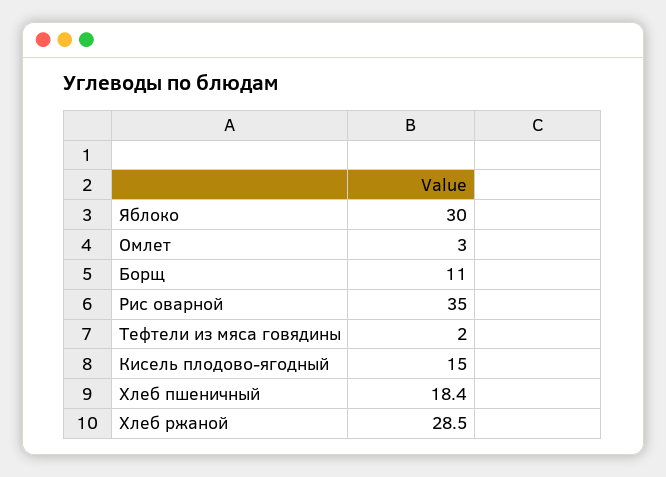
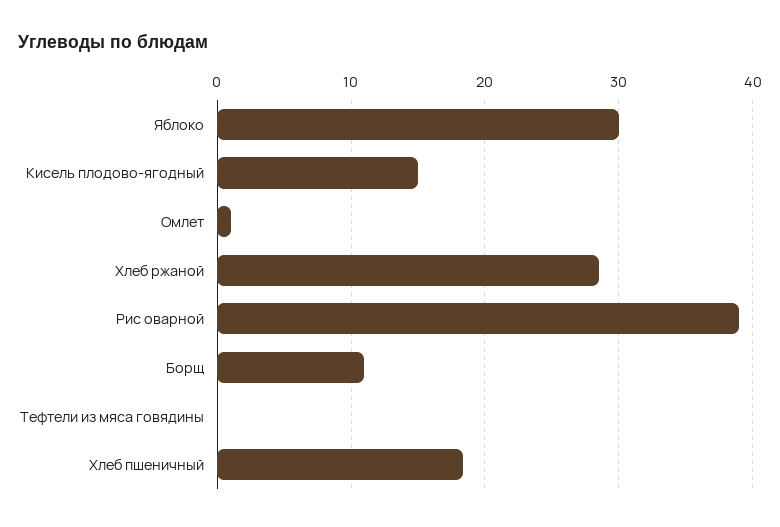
Омлет: 3 -> 1
Рис оварной: 35 -> 39
Тефтели из мяса говядины: 2 -> 0

